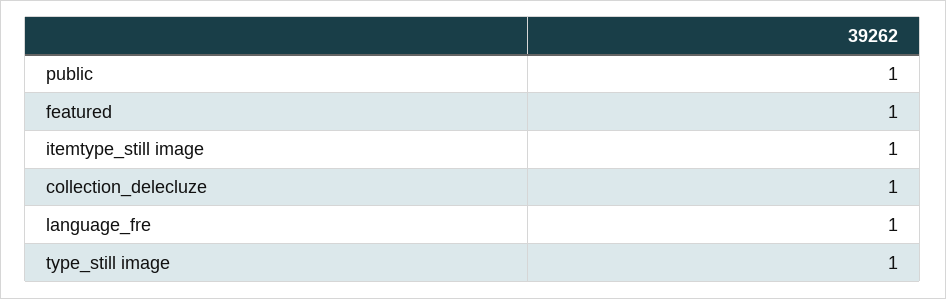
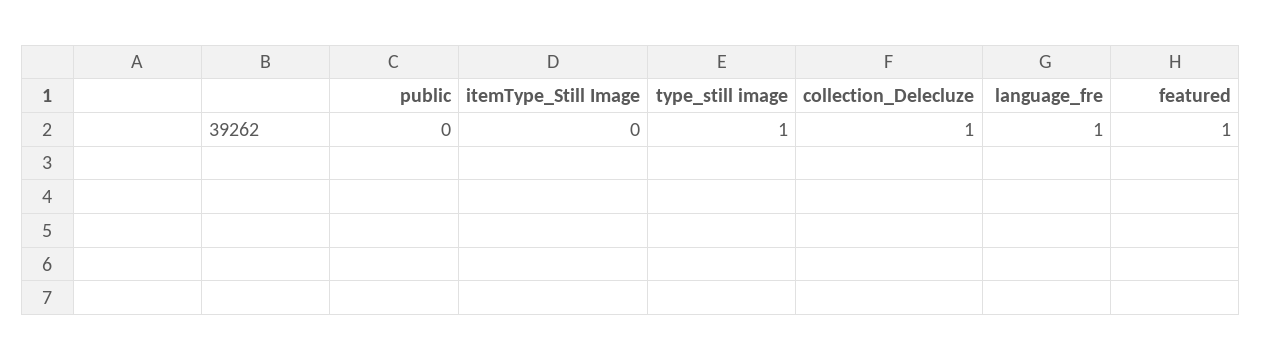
public: 1 -> 0
itemtype_still image: 1 -> 0

